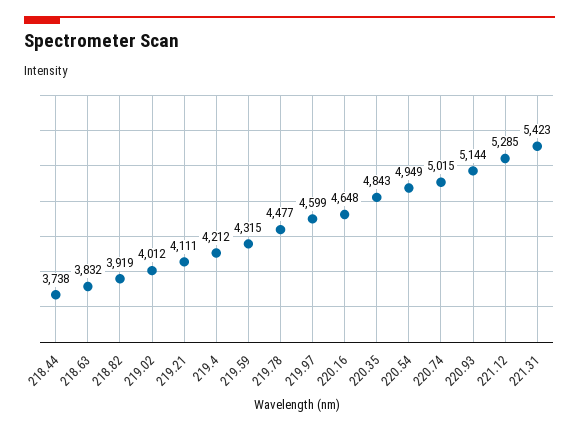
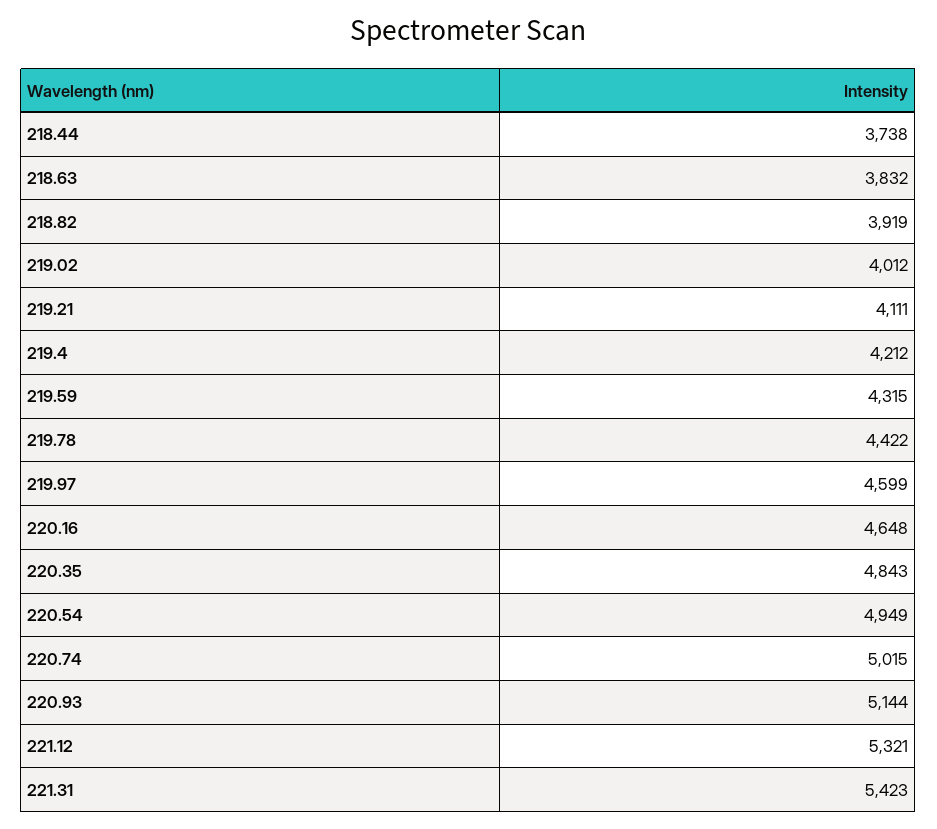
219.78: 4477 -> 4422
221.12: 5285 -> 5321

